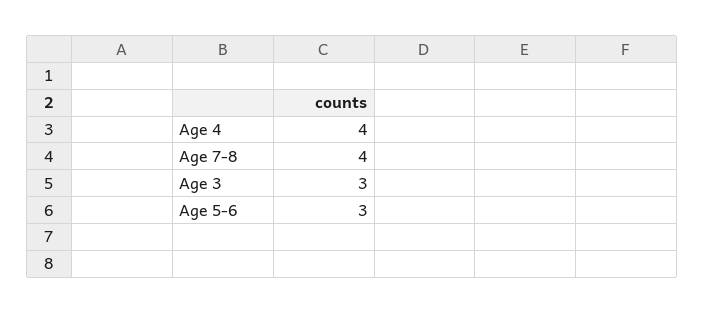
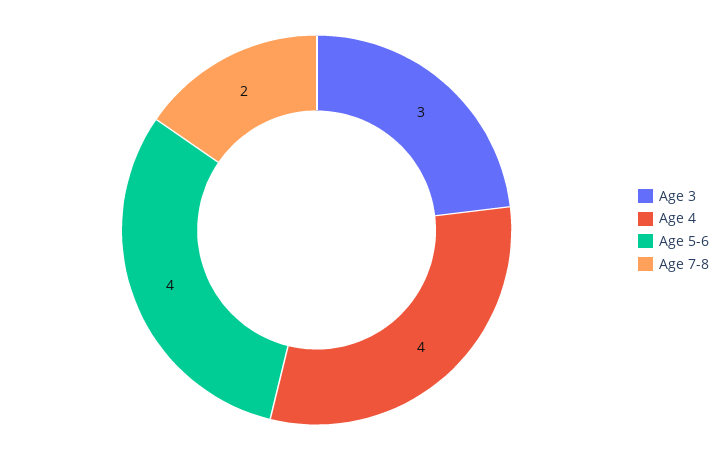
Age 7-8: 4 -> 2
Age 5-6: 3 -> 4

